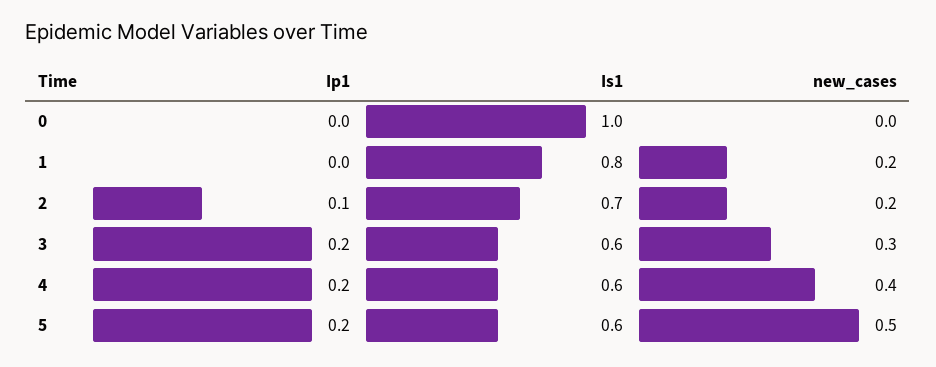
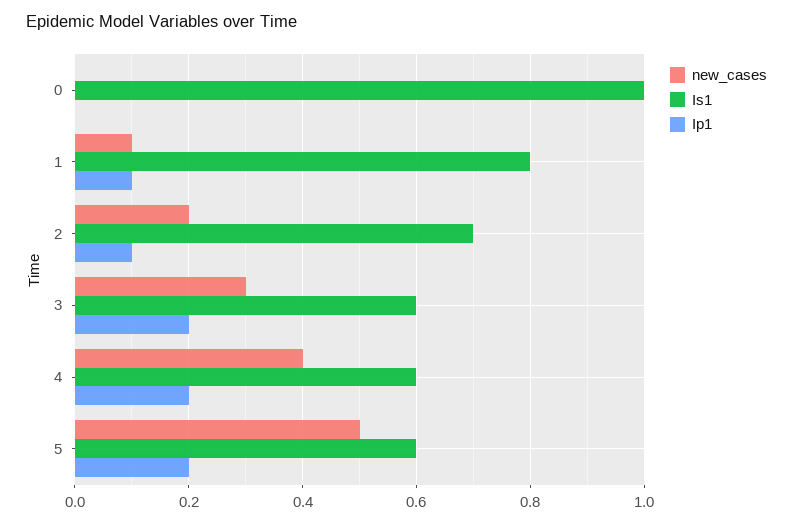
Ip1, 1: 0 -> 0.1
new_cases, 1: 0.2 -> 0.1

